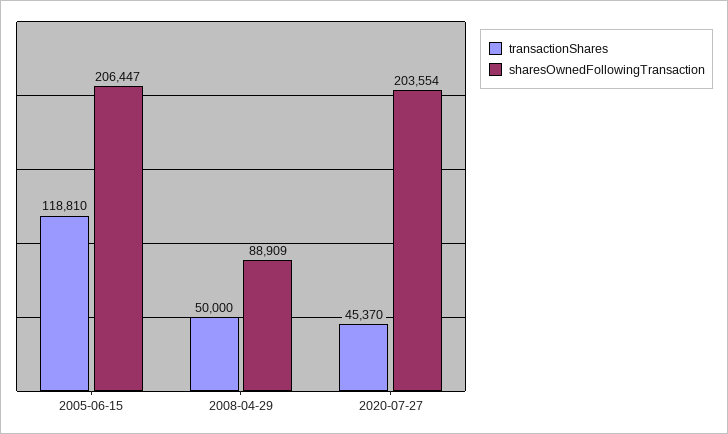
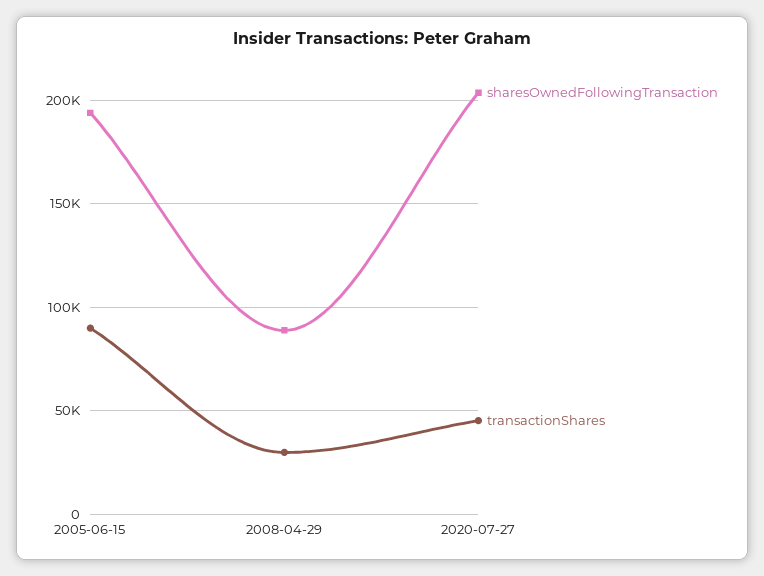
transactionShares, 2005-06-15: 118810 -> 90000
sharesOwnedFollowingTransaction, 2005-06-15: 206447 -> 195000
transactionShares, 2008-04-29: 50000 -> 30000

